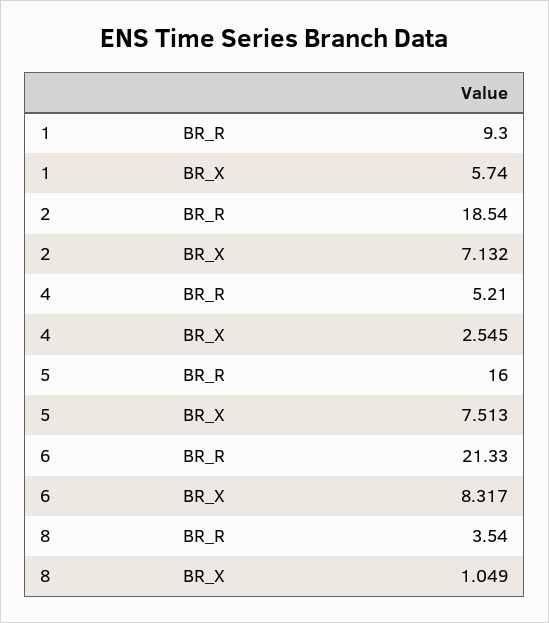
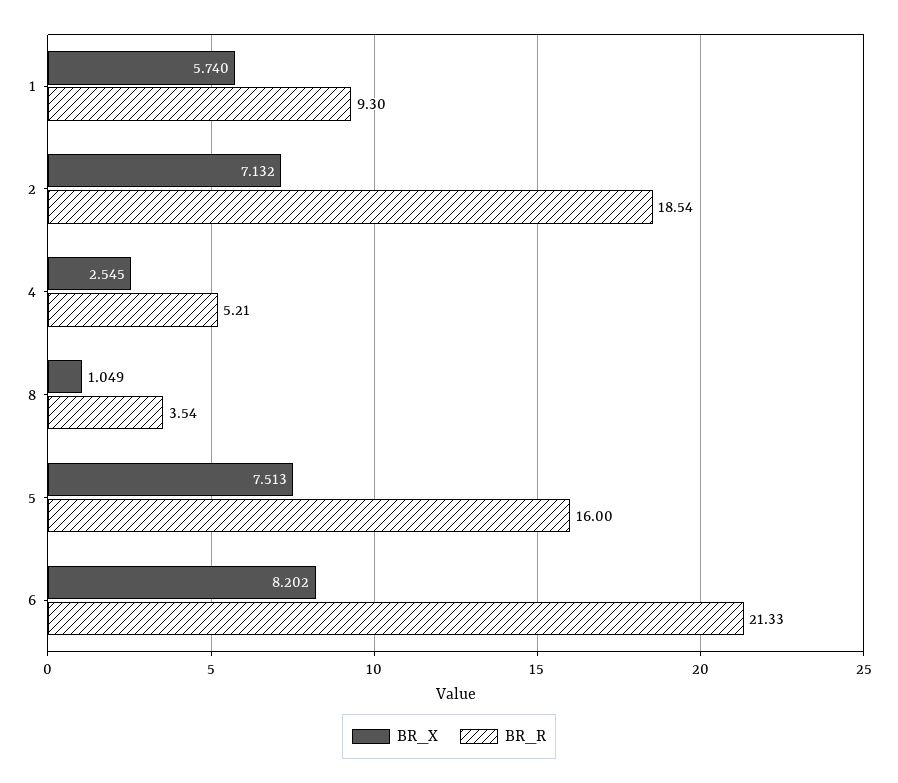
BR_X, 6: 8.317 -> 8.202

